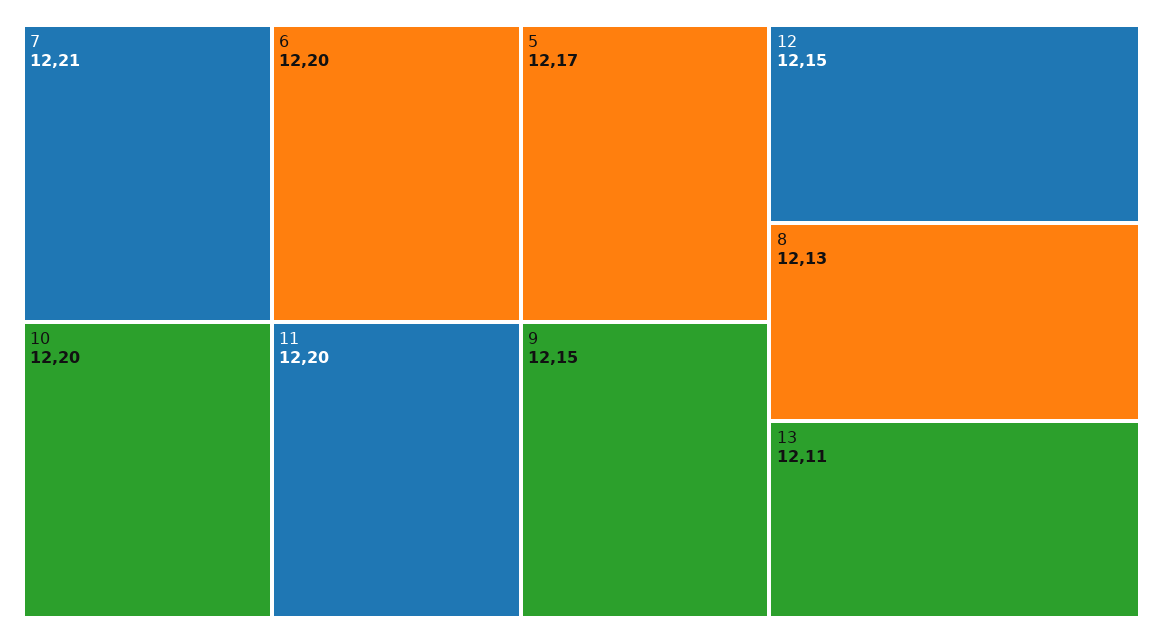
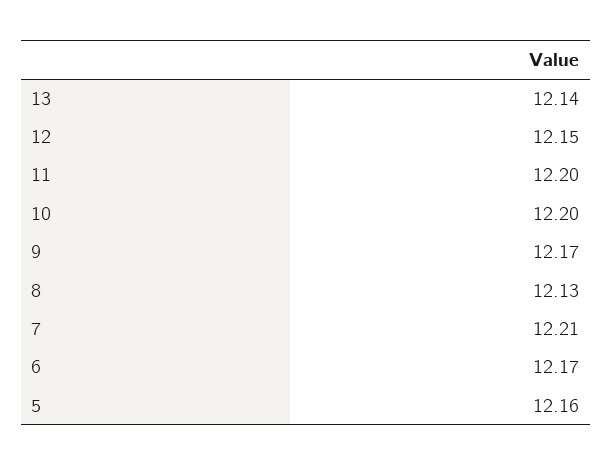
6: 12.2 -> 12.17
5: 12.17 -> 12.16
9: 12.15 -> 12.17
13: 12.11 -> 12.14

